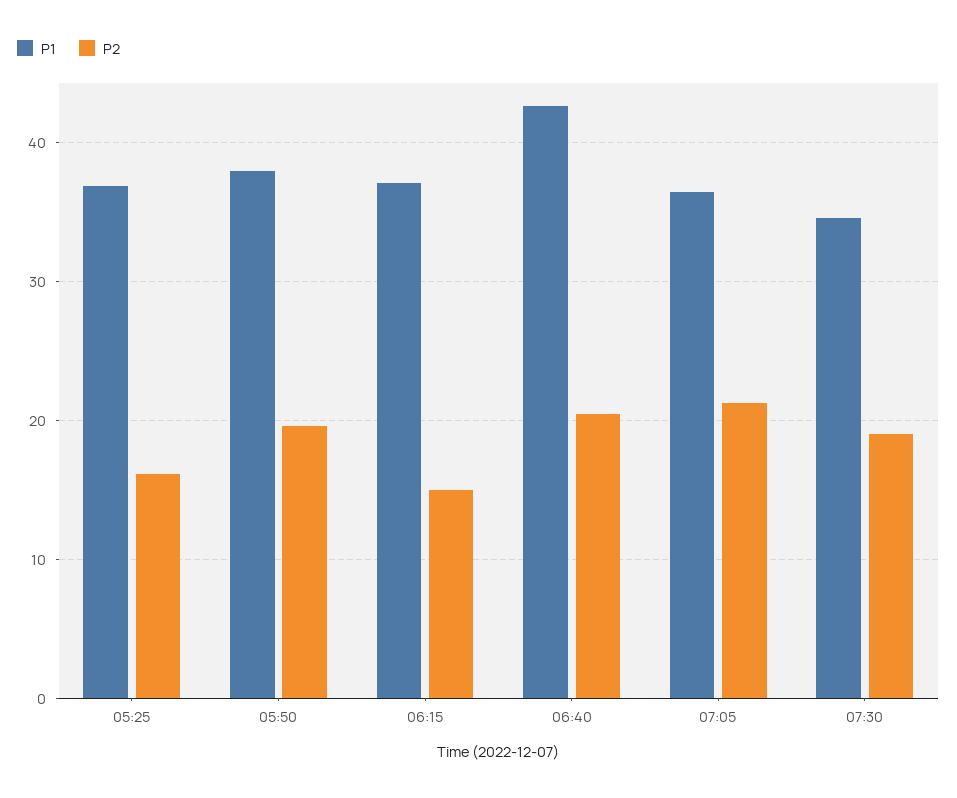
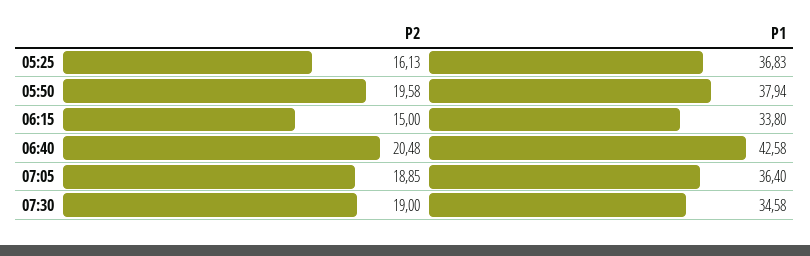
P1, 06:15: 37 -> 33.8
P2, 07:05: 21 -> 18.85

